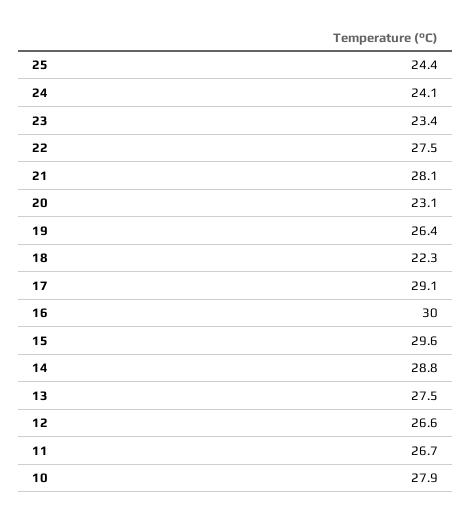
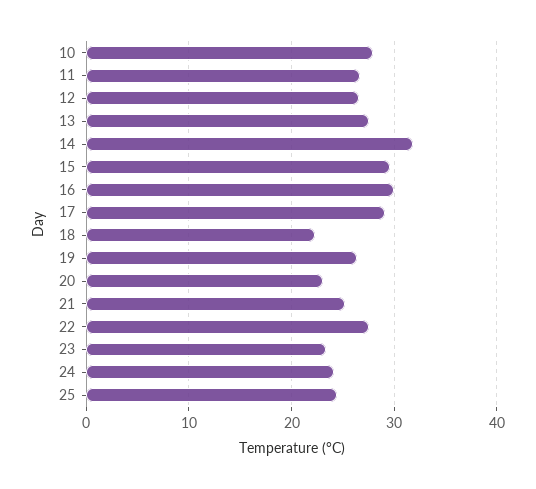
21: 28.1 -> 25
14: 28.8 -> 32

